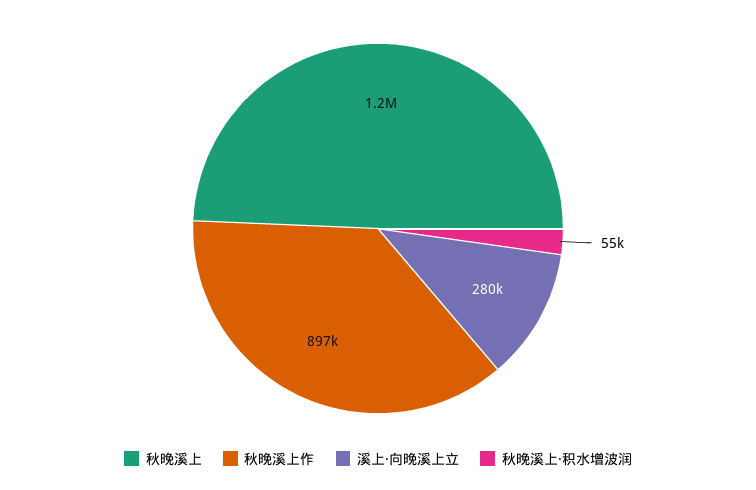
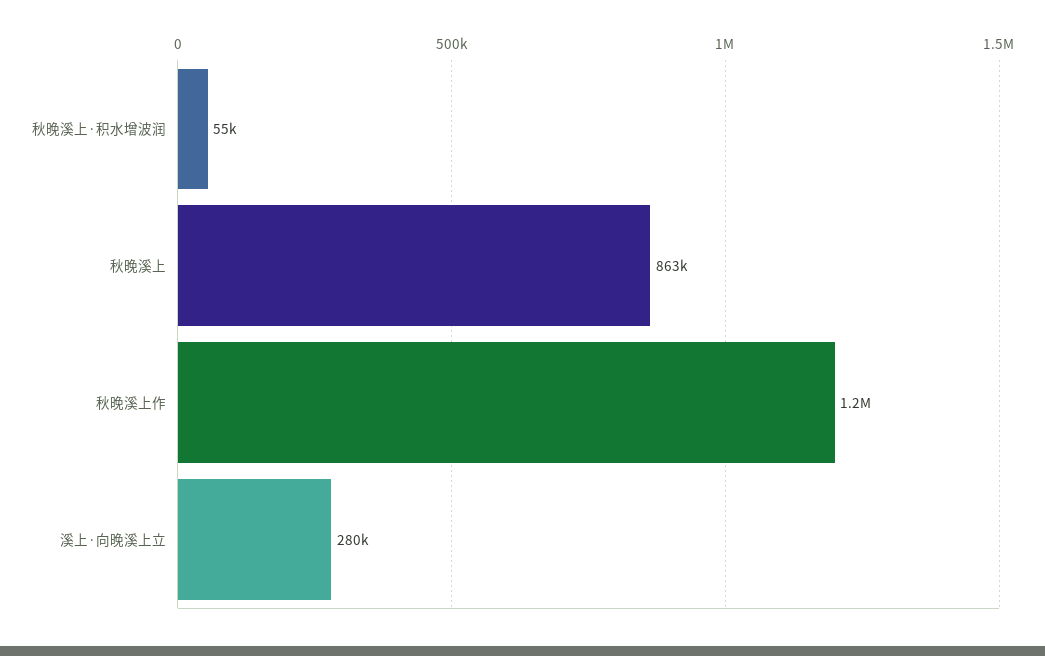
秋晚溪上: 1200000 -> 863000
秋晚溪上作: 897000 -> 1200000

